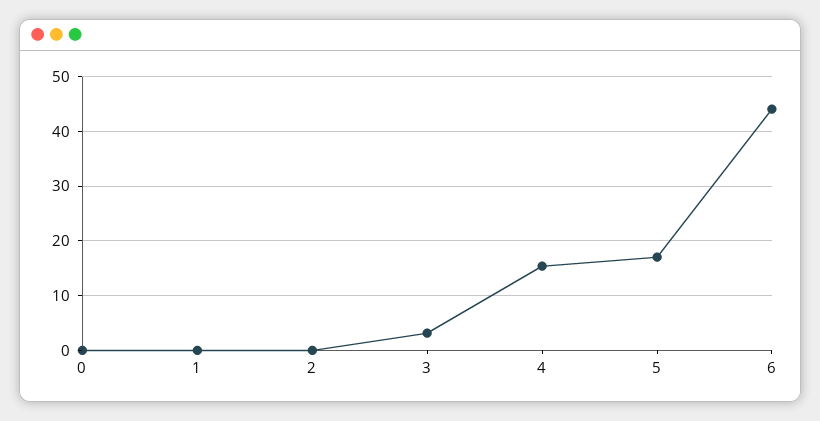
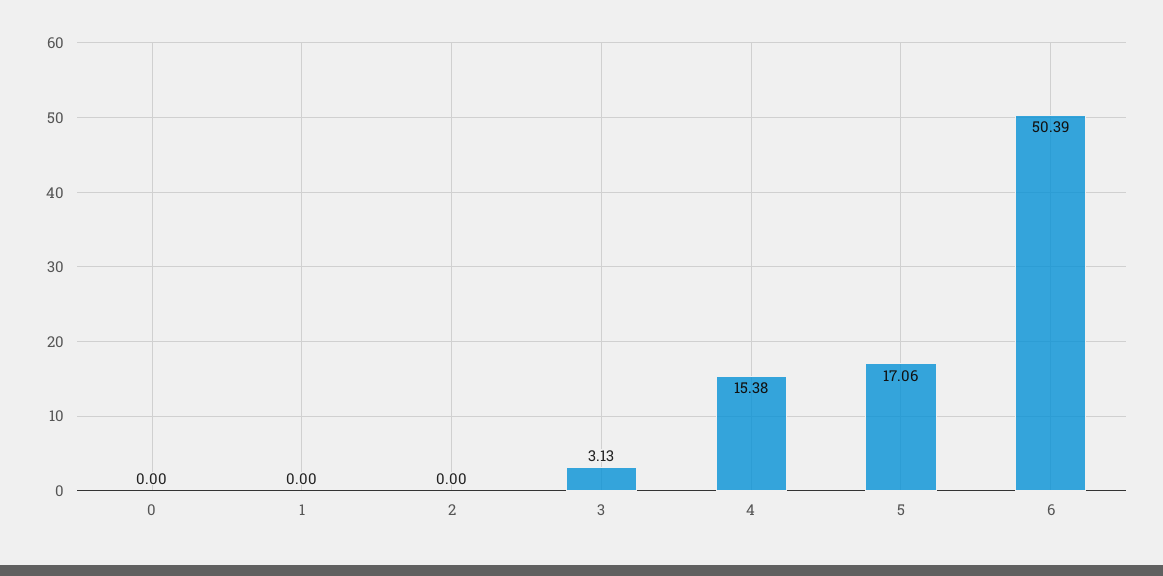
6: 44 -> 50.39

